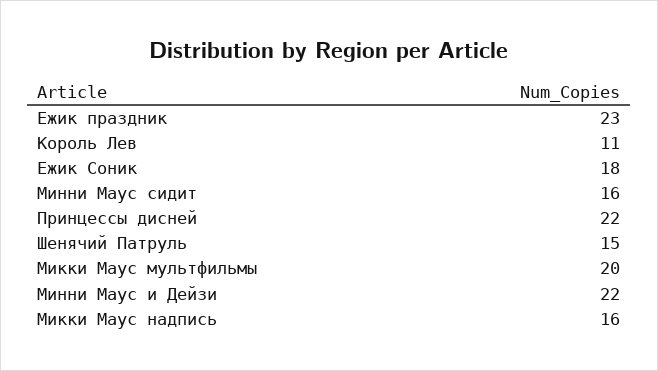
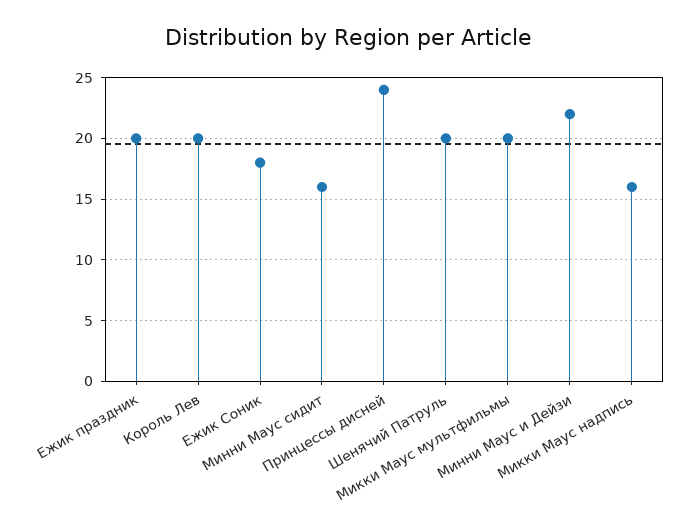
Ежик праздник: 23 -> 20
Король Лев: 11 -> 20
Принцессы дисней: 22 -> 24
Шенячий Патруль: 15 -> 20

